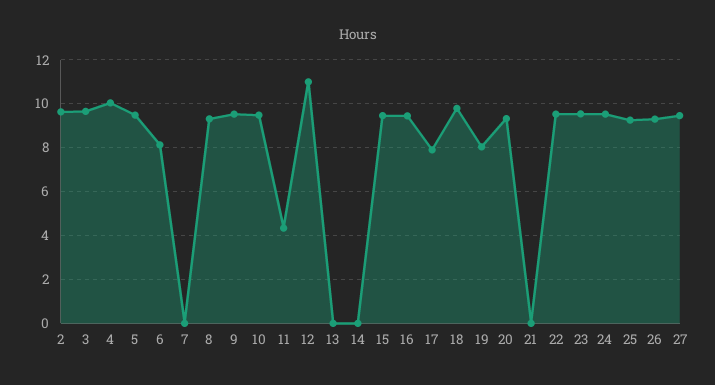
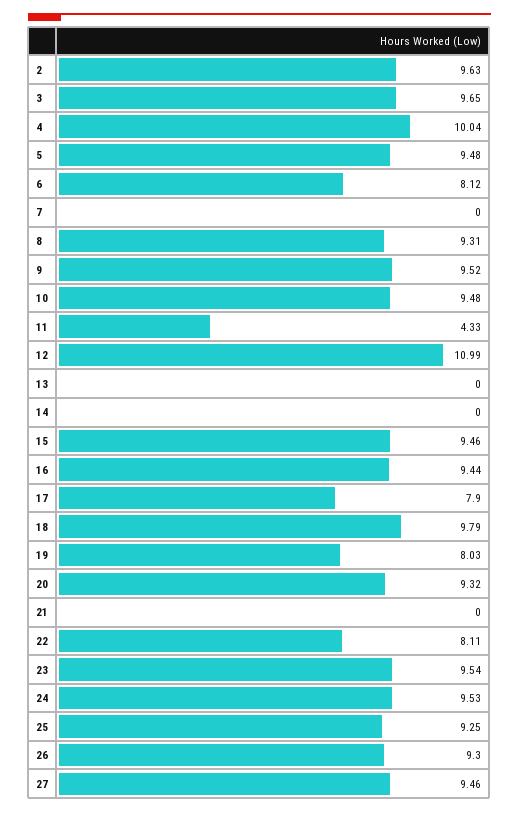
22: 9.5 -> 8.11

